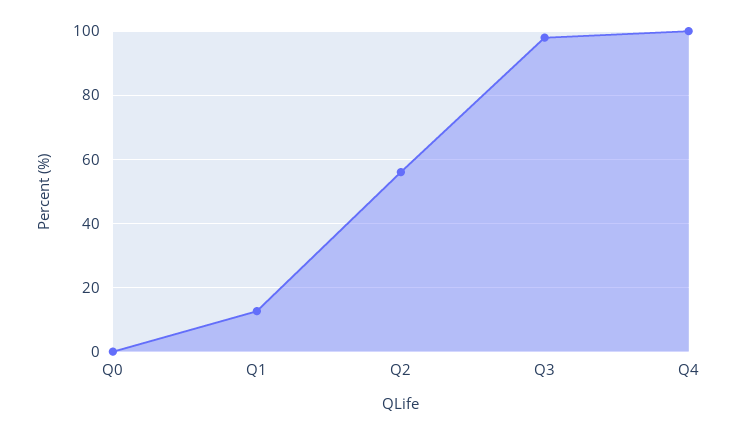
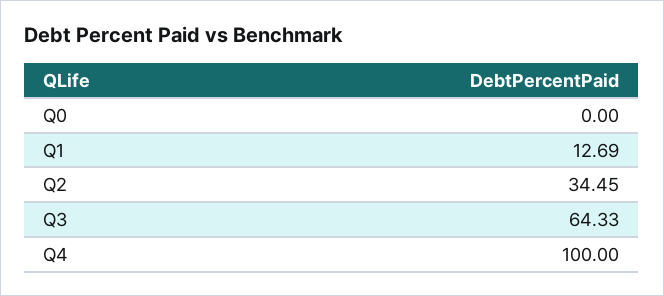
Q2: 56 -> 34.45
Q3: 98 -> 64.33

